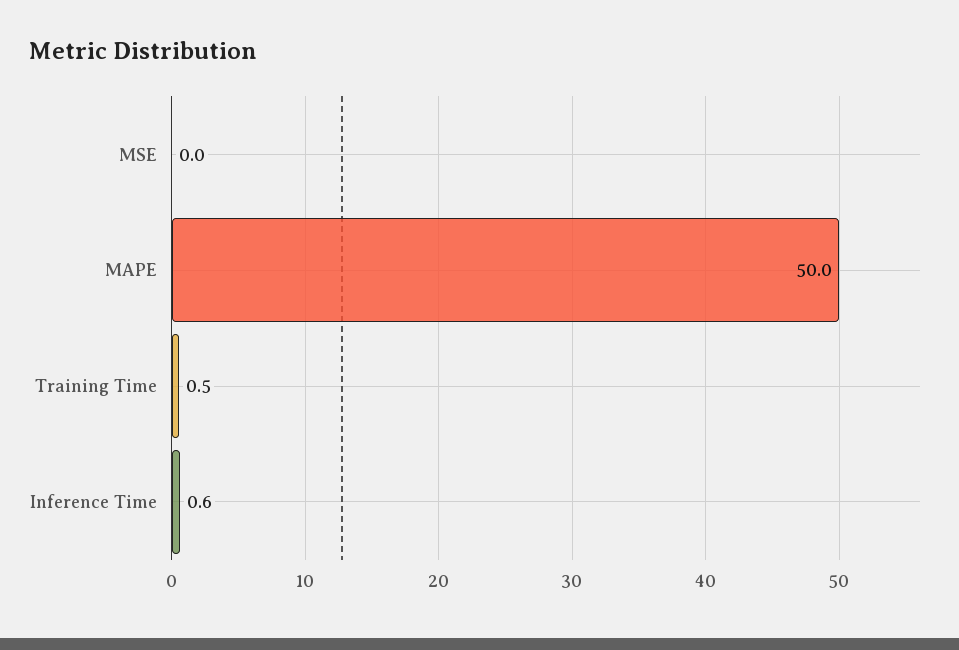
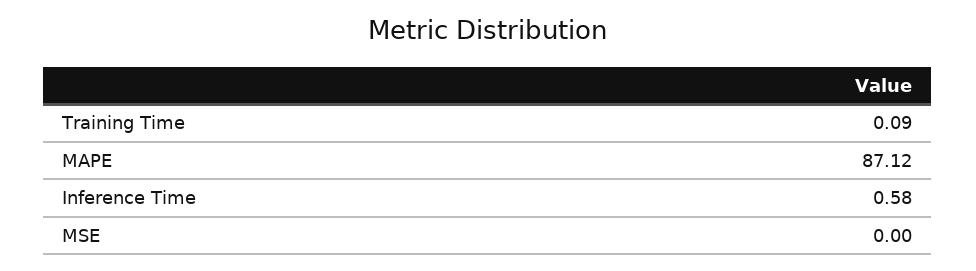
MAPE: 50 -> 87.12
Training Time: 0.5 -> 0.09

